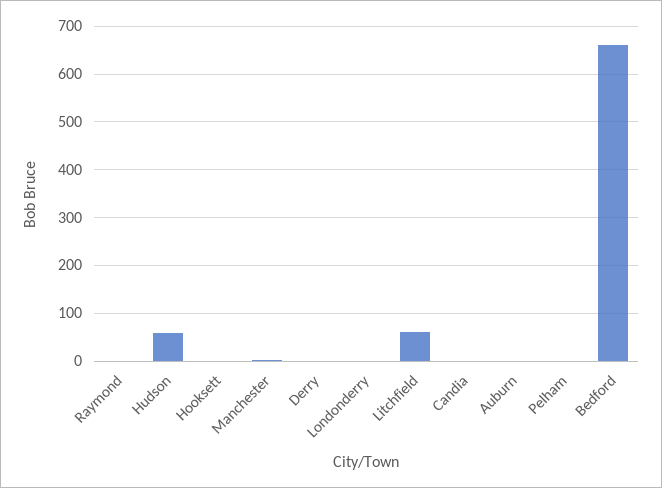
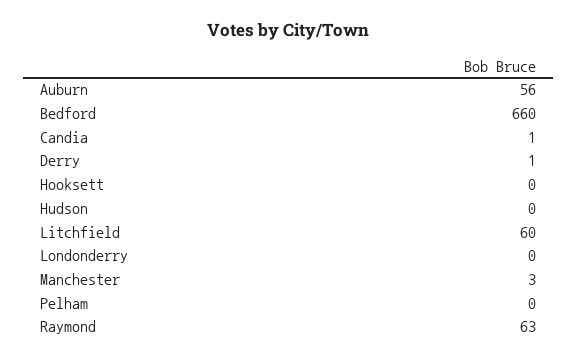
Raymond: 0 -> 63
Hudson: 60 -> 0
Auburn: 0 -> 56

